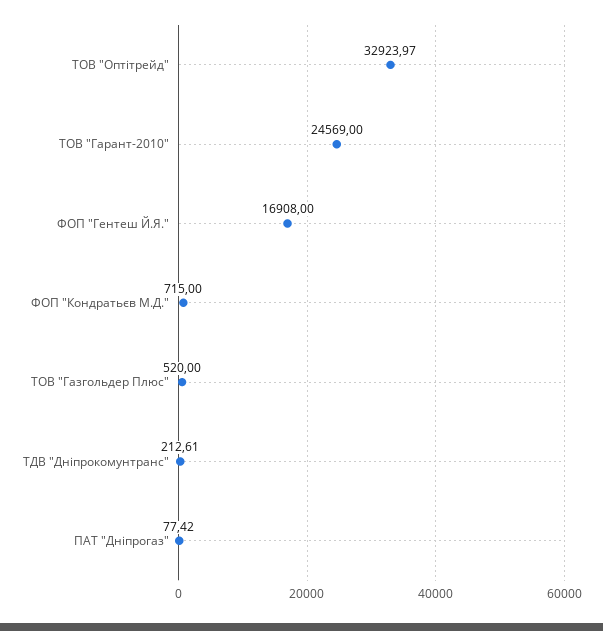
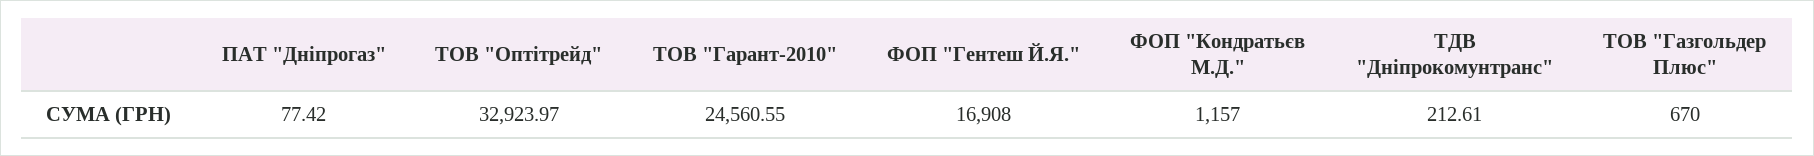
ТОВ "Гарант-2010": 24569 -> 24560.55
ФОП "Кондратьєв М.Д.": 715 -> 1157
ТОВ "Газгольдер Плюс": 520 -> 670

